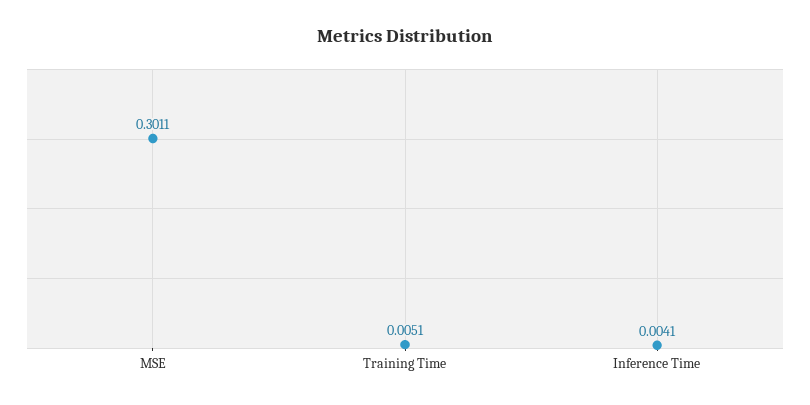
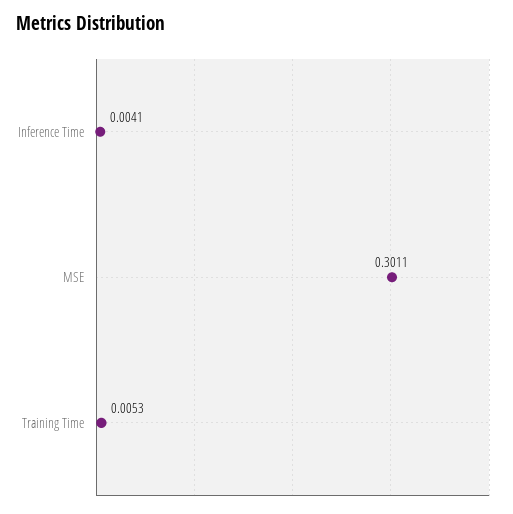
Training Time: 0.0051 -> 0.0053

